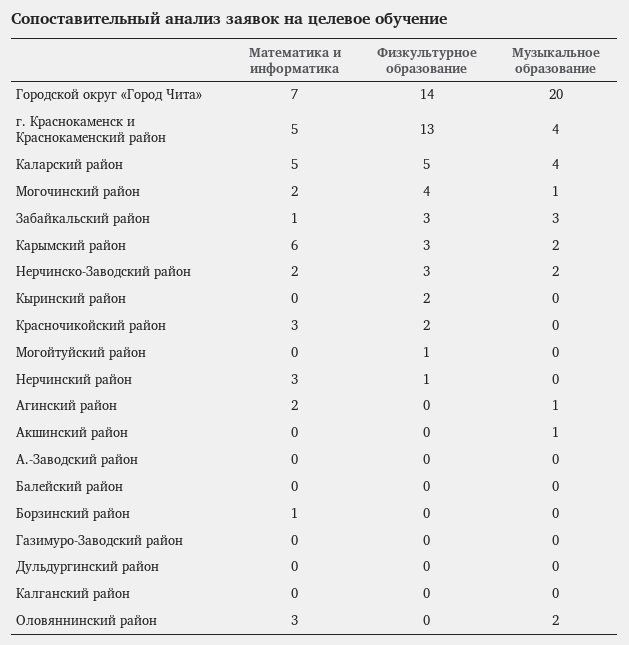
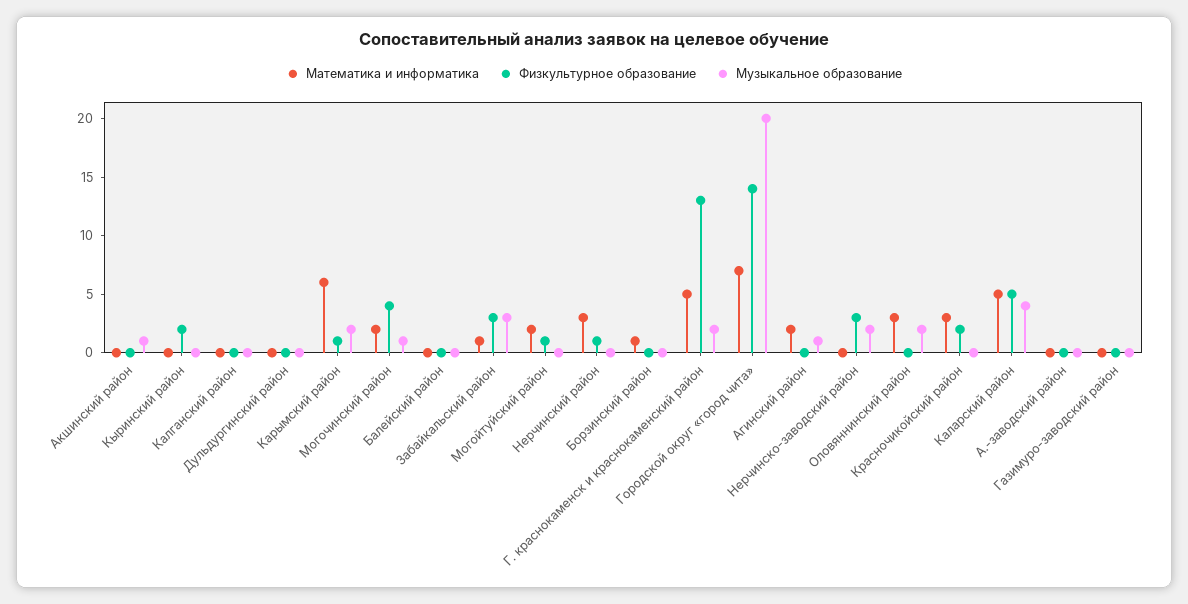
Музыкальное образование, г. Краснокаменск и Краснокаменский район: 4 -> 2
Физкультурное образование, Карымский район: 3 -> 1
Математика и информатика, Нерчинско-Заводский район: 2 -> 0
Математика и информатика, Могойтуйский район: 0 -> 2

